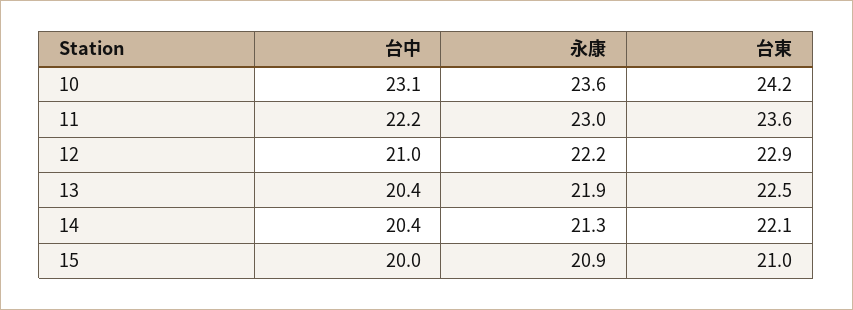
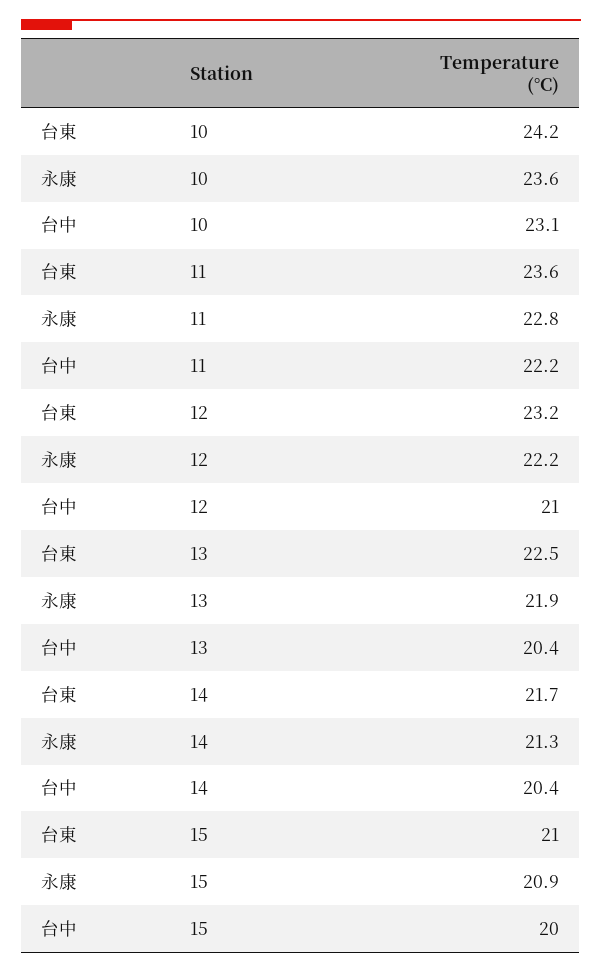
永康, 11: 23 -> 22.8
台東, 12: 22.9 -> 23.2
台東, 14: 22.1 -> 21.7

